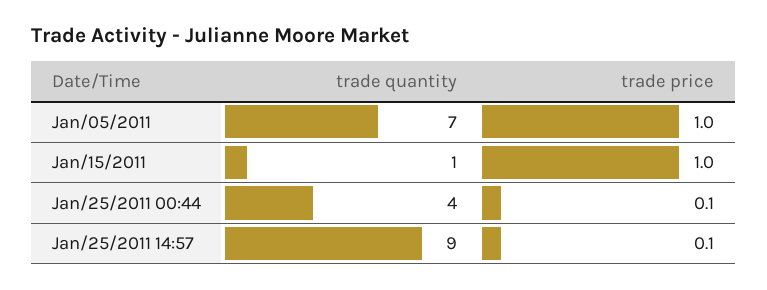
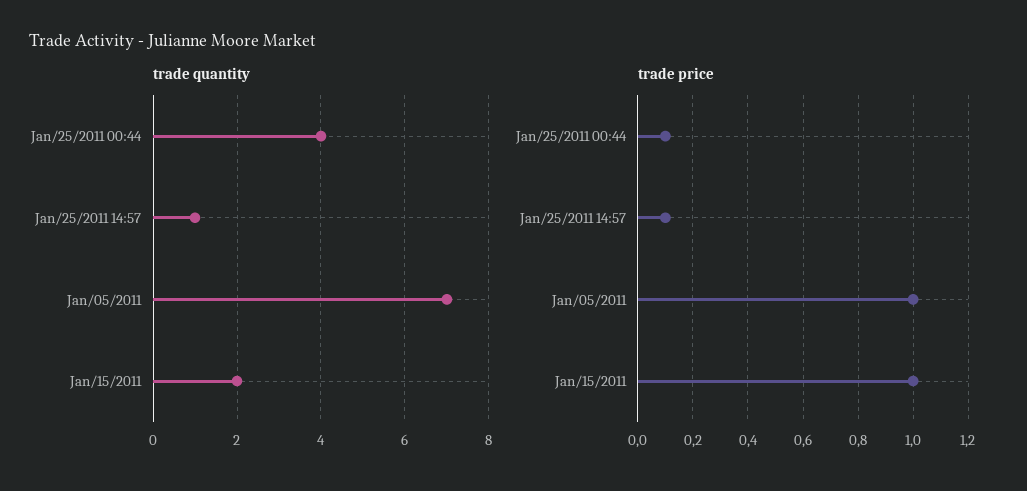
trade quantity, Jan/15/2011: 1 -> 2
trade quantity, Jan/25/2011 14:57: 9 -> 1

